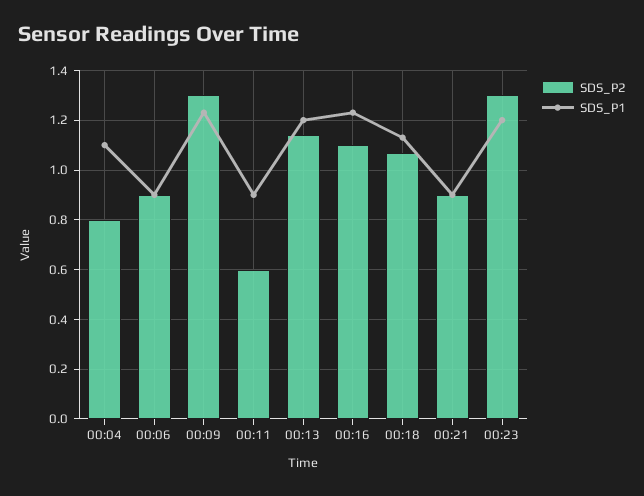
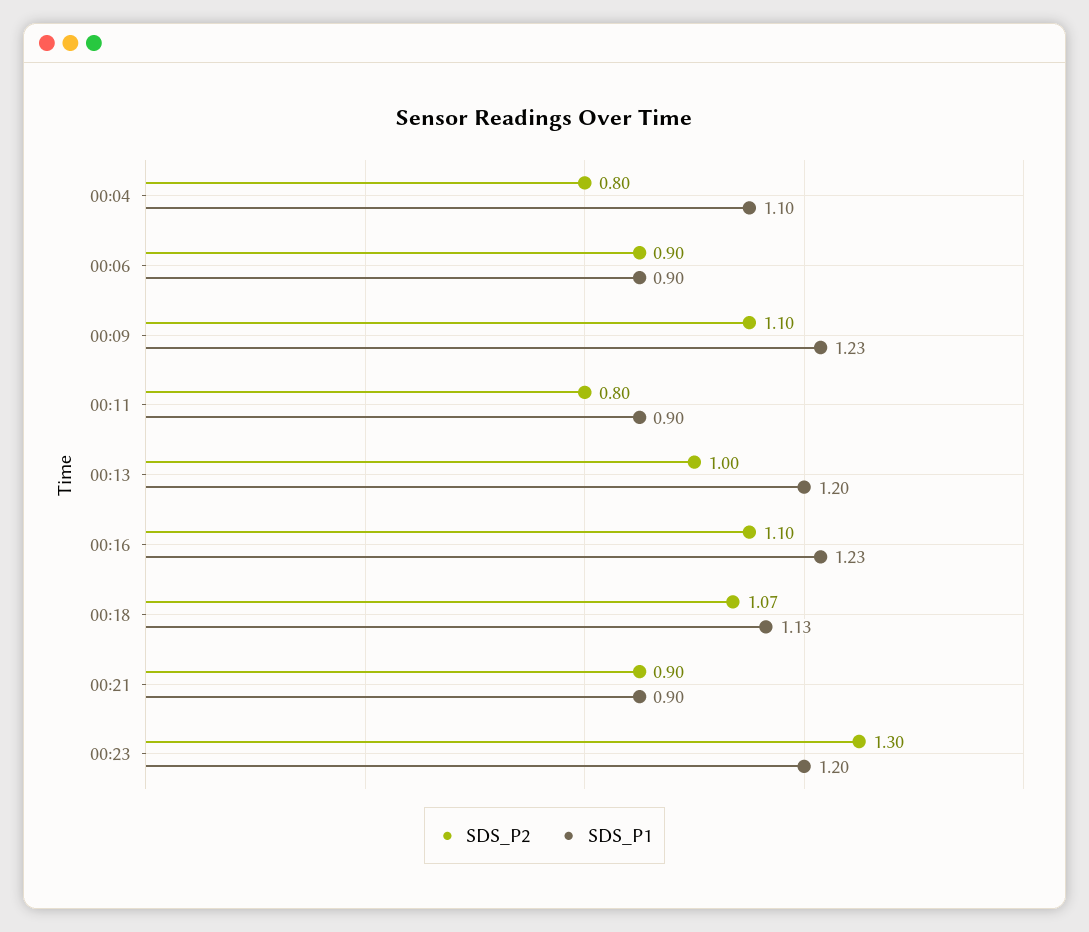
SDS_P2, 00:09: 1.3 -> 1.1
SDS_P2, 00:11: 0.6 -> 0.8
SDS_P2, 00:13: 1.15 -> 1

